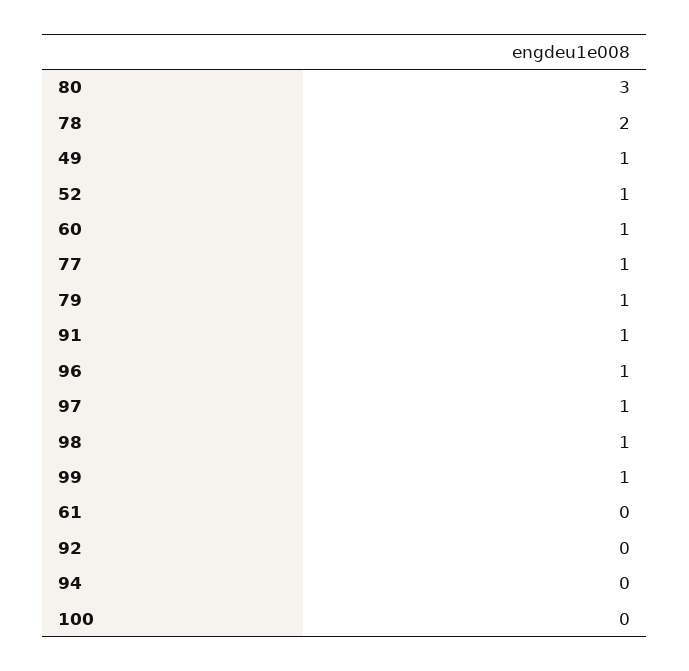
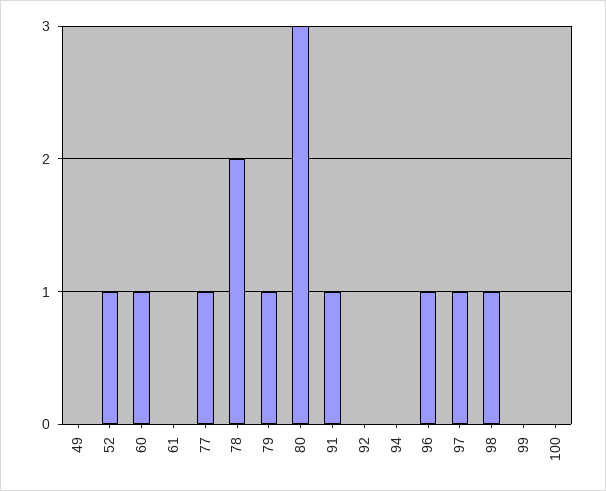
49: 1 -> 0
99: 1 -> 0

